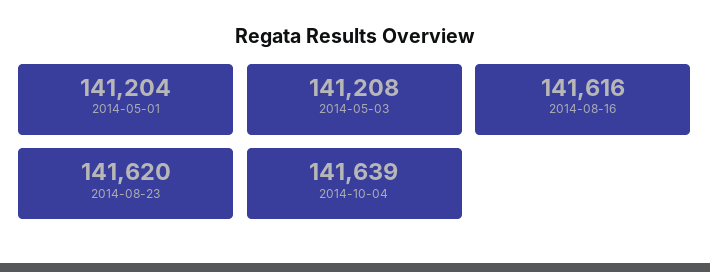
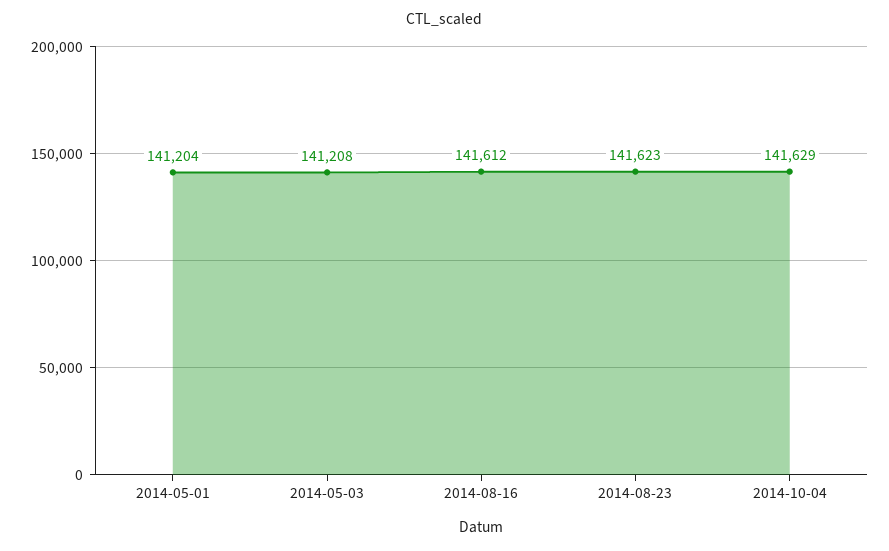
2014-08-16: 141616 -> 141612
2014-08-23: 141620 -> 141623
2014-10-04: 141639 -> 141629

